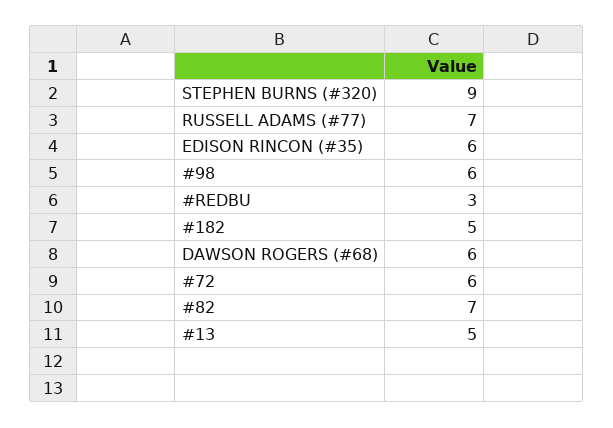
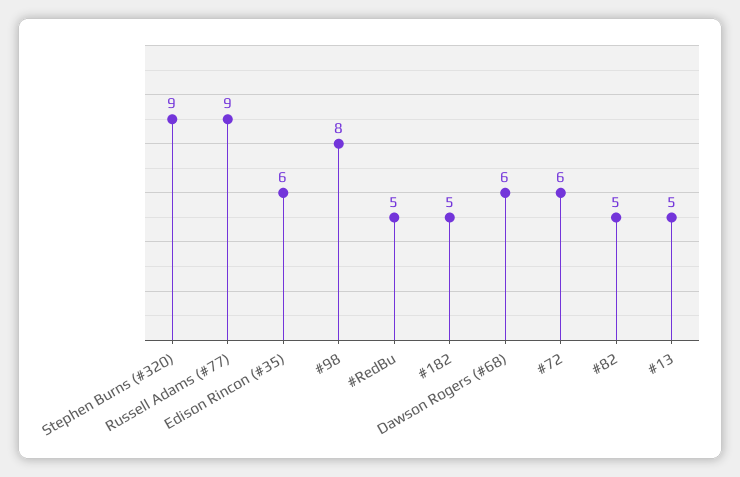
RUSSELL ADAMS (#77): 7 -> 9
#98: 6 -> 8
#REDBU: 3 -> 5
#82: 7 -> 5

